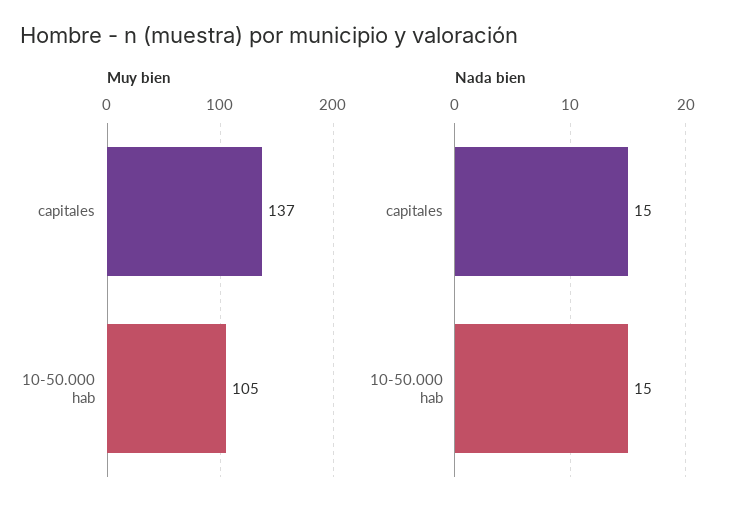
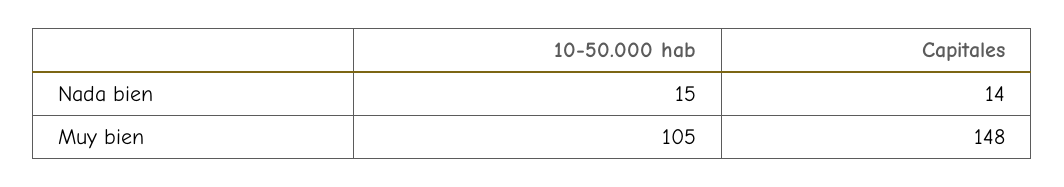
Muy bien, capitales: 137 -> 148
Nada bien, capitales: 15 -> 14

